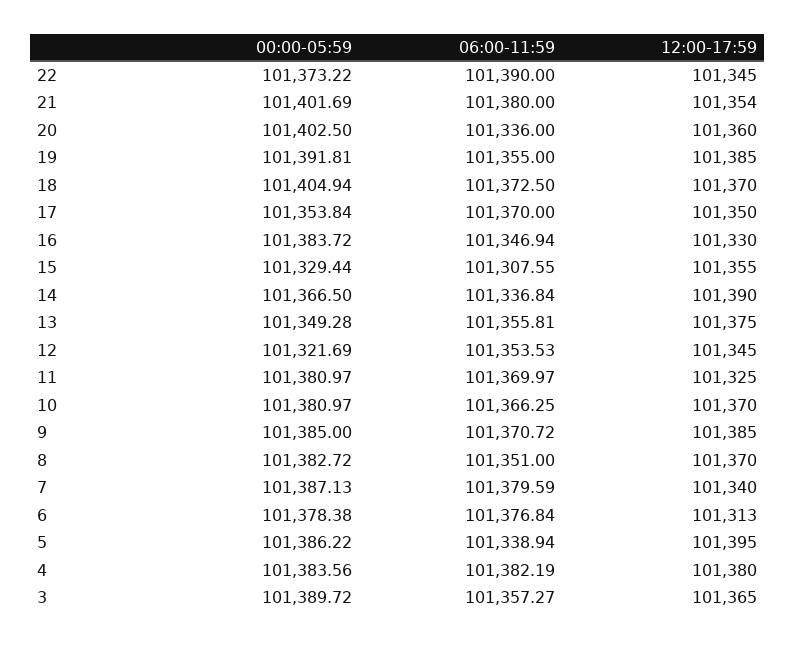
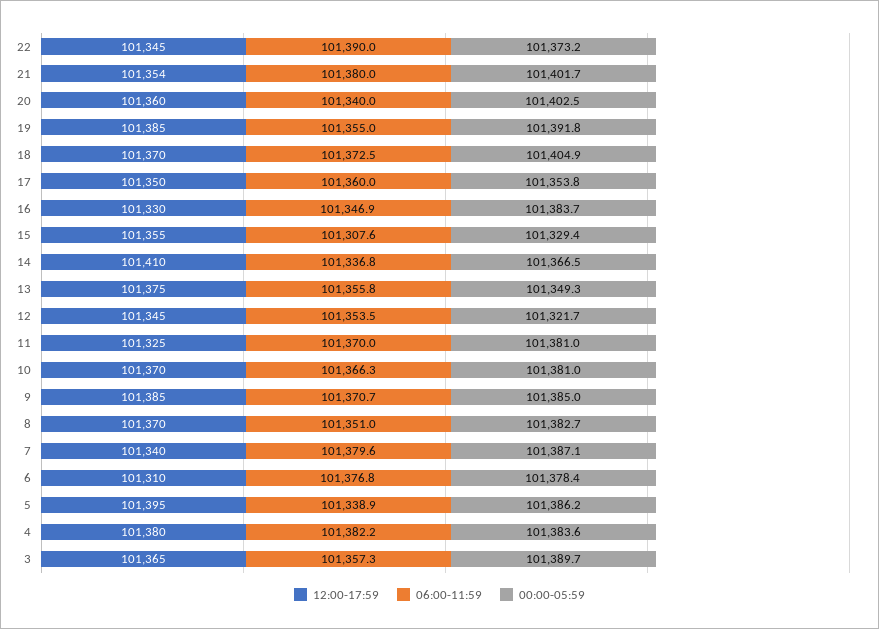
06:00-11:59, 20: 101336 -> 101340
06:00-11:59, 17: 101370 -> 101360
12:00-17:59, 14: 101390 -> 101410
12:00-17:59, 6: 101313 -> 101310

